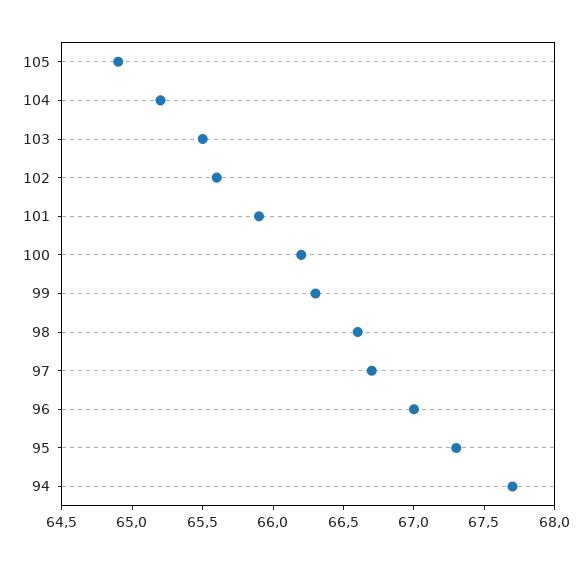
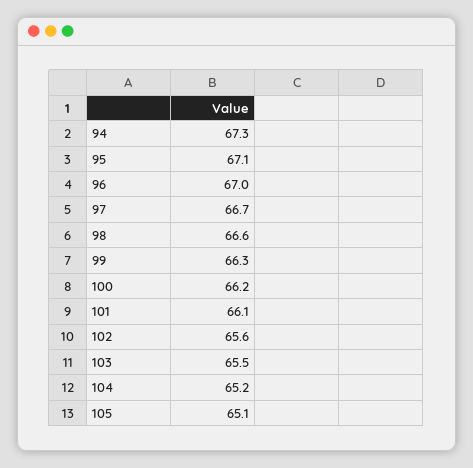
105: 64.9 -> 65.1
101: 65.9 -> 66.1
95: 67.3 -> 67.1
94: 67.7 -> 67.3

